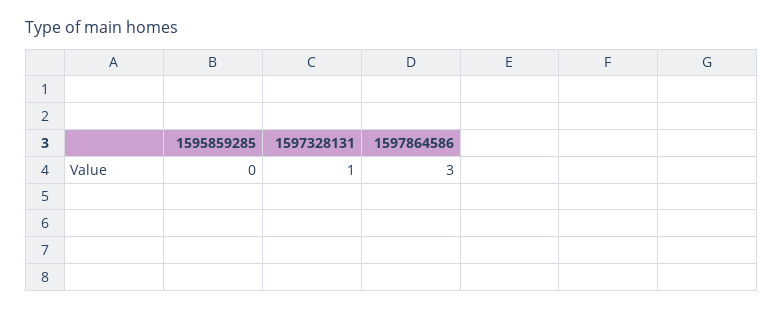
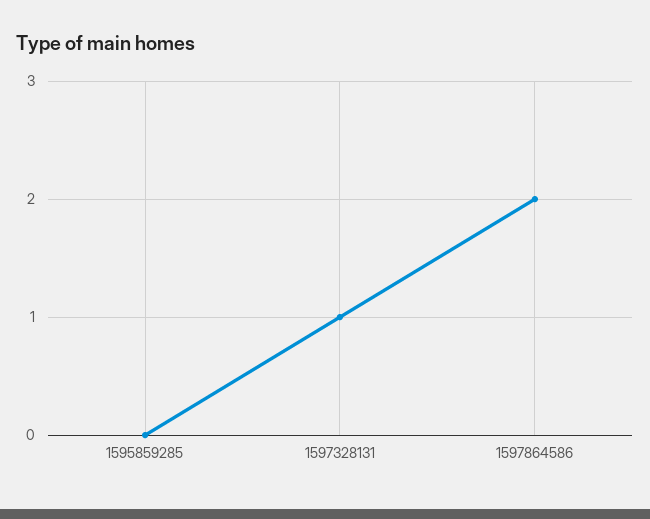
1597864586: 3 -> 2

